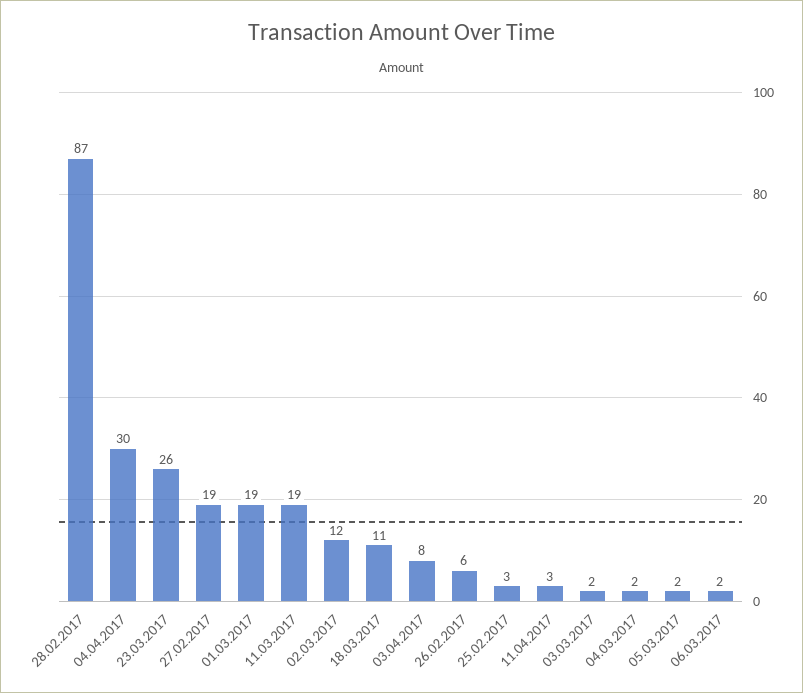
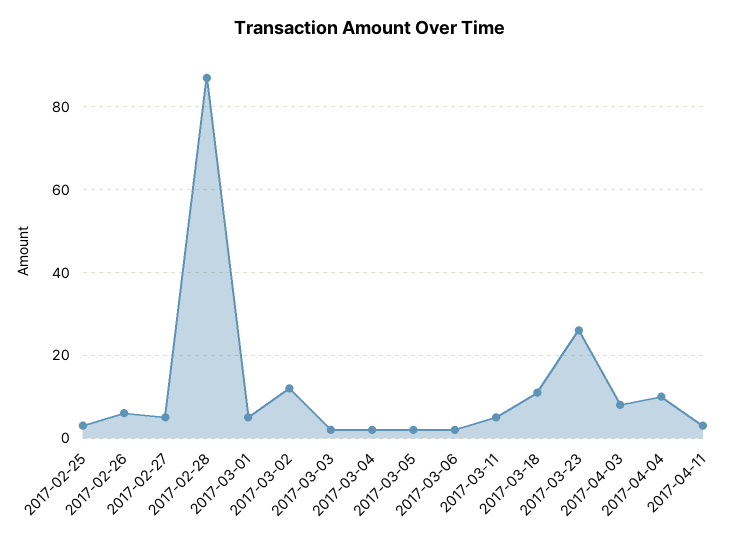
04.04.2017: 30 -> 10
27.02.2017: 19 -> 5
01.03.2017: 19 -> 5
11.03.2017: 19 -> 5

